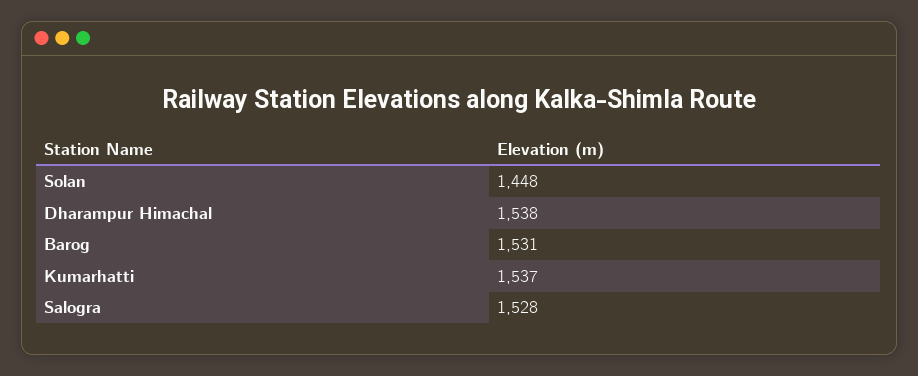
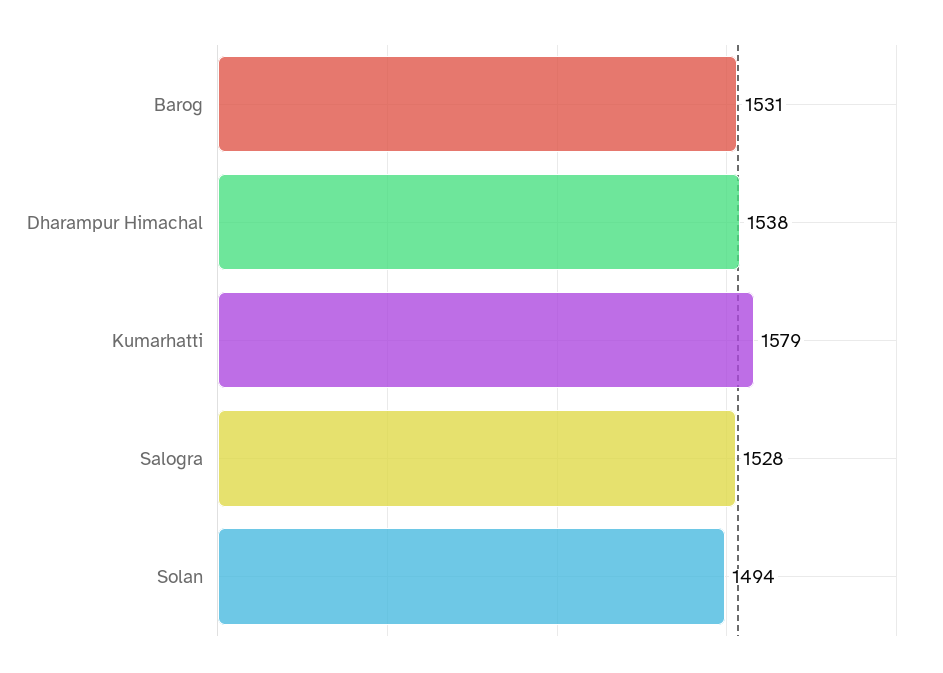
Solan: 1448 -> 1494
Kumarhatti: 1537 -> 1579

